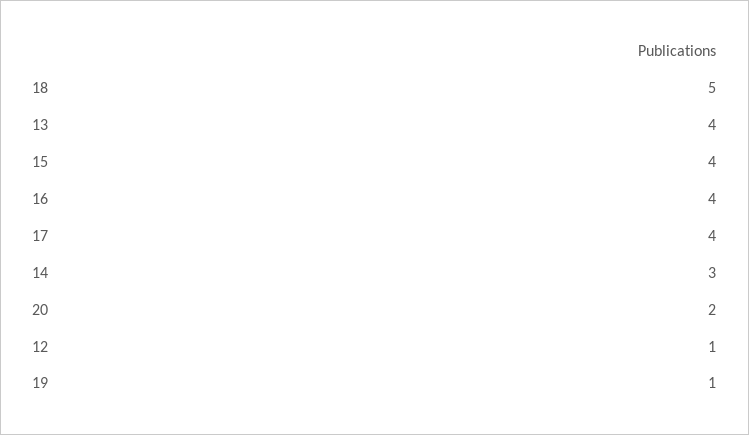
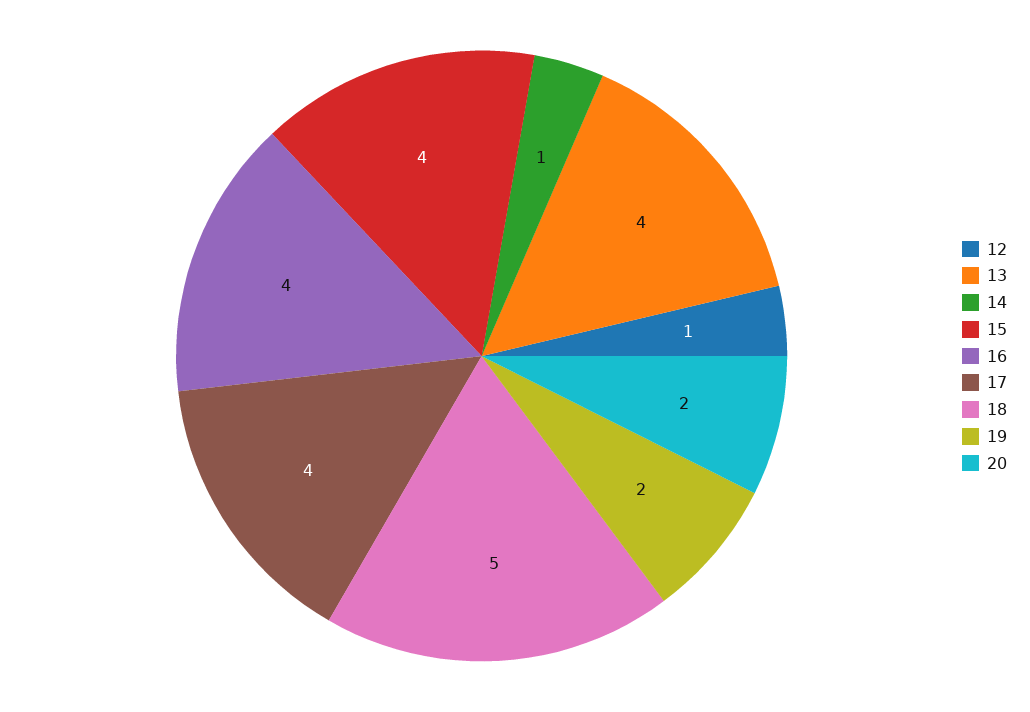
14: 3 -> 1
19: 1 -> 2

